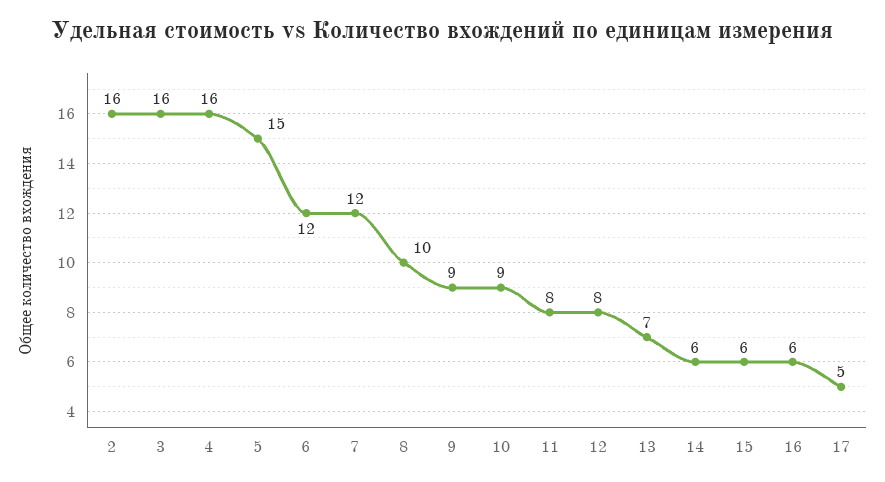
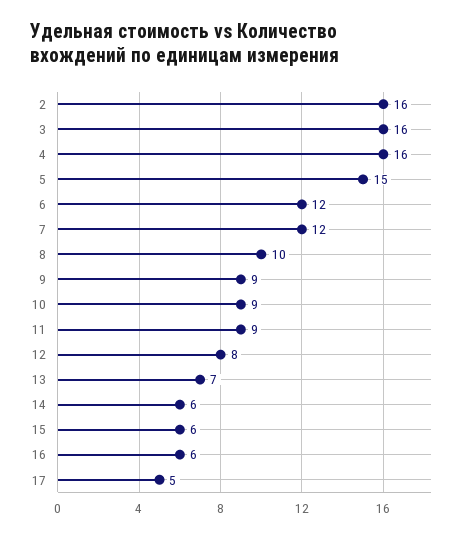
11: 8 -> 9

